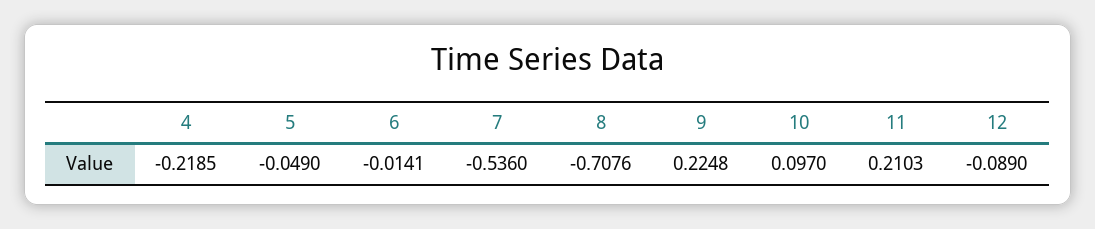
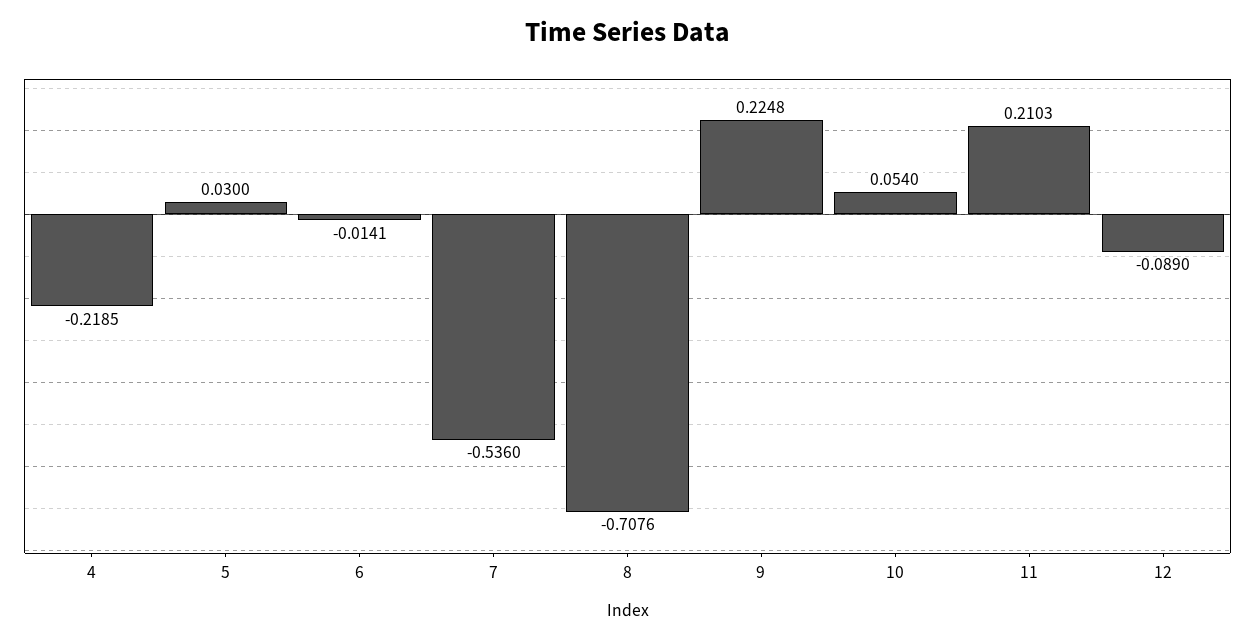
5: -0.049 -> 0.03
10: 0.097 -> 0.054

